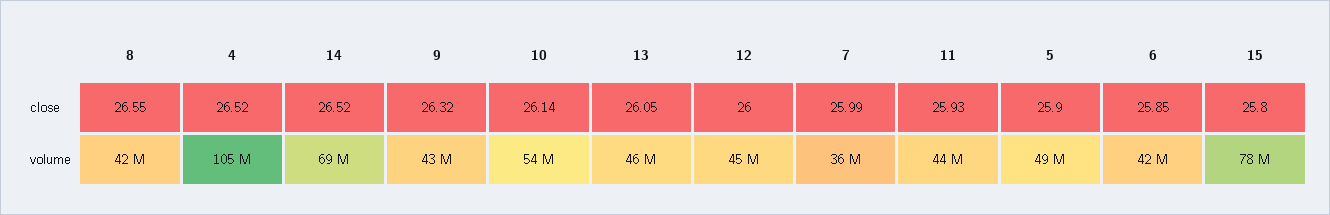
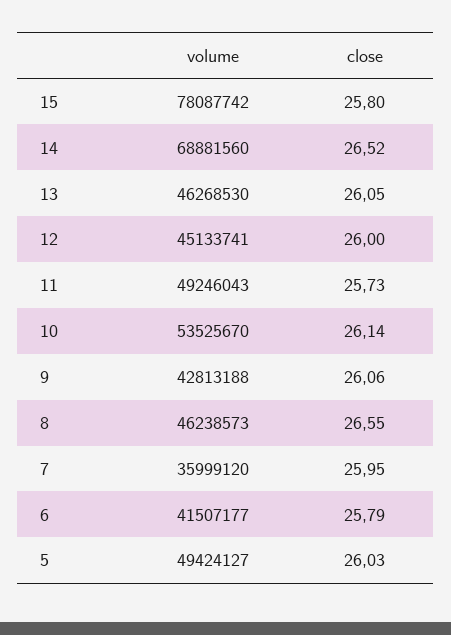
4, close: 26.52 -> none
9, close: 26.32 -> 26.06
7, close: 25.99 -> 25.95
11, close: 25.93 -> 25.73
5, close: 25.9 -> 26.03
6, close: 25.85 -> 25.79
8, volume: 42000000 -> 46238573
4, volume: 105000000 -> none
11, volume: 44000000 -> 49246043

